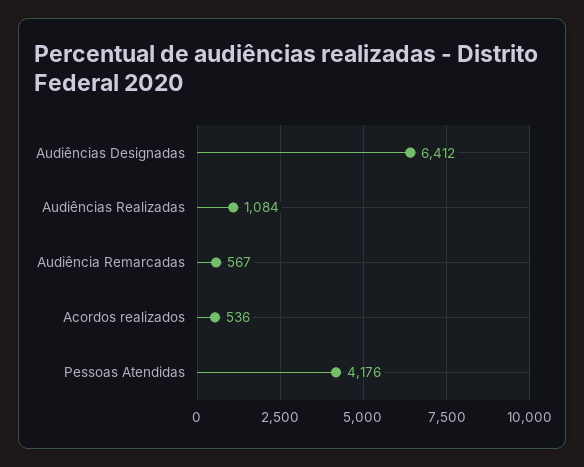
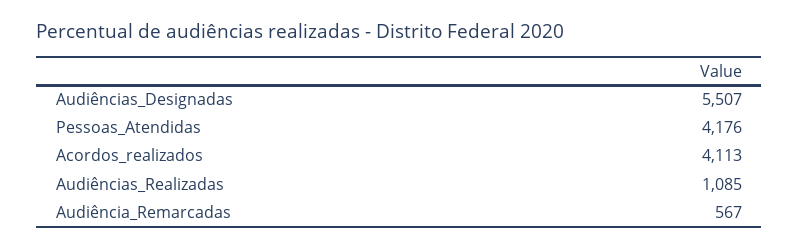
Audiências Designadas: 6412 -> 5507
Audiências Realizadas: 1084 -> 1085
Acordos realizados: 536 -> 4113

